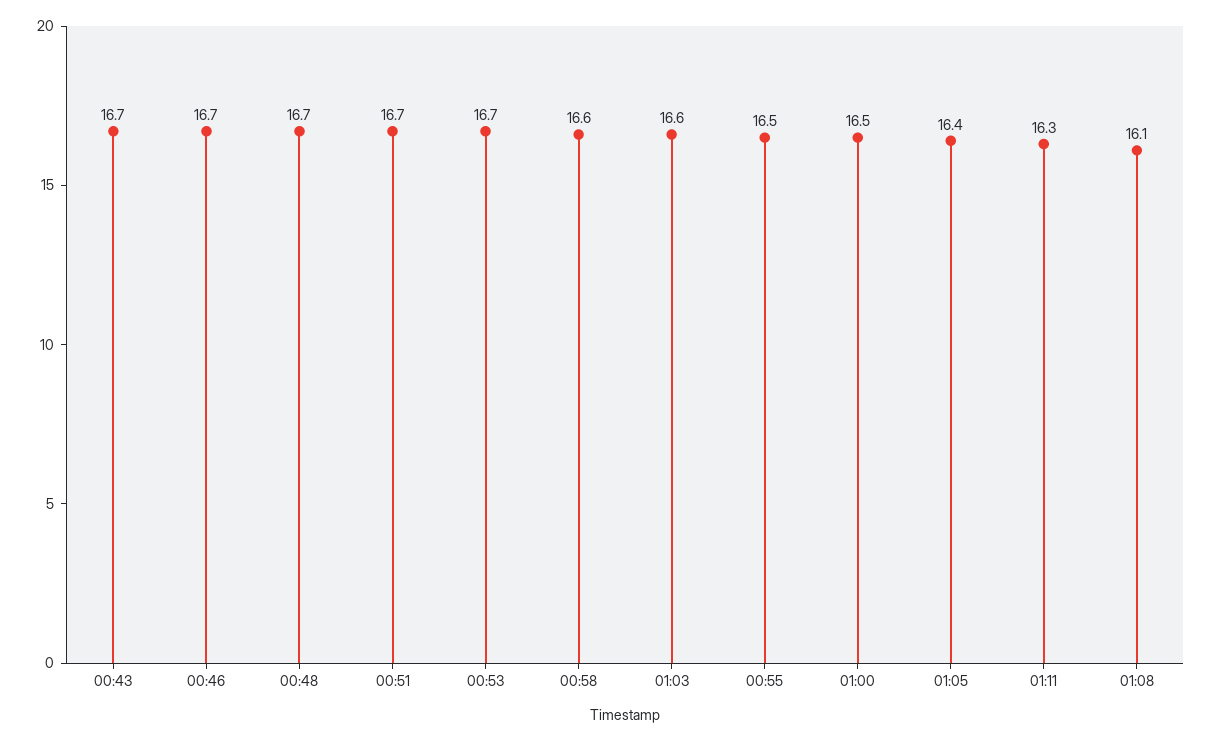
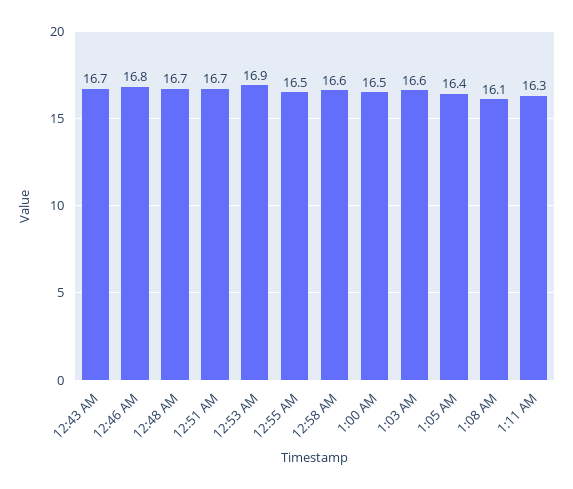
00:46: 16.7 -> 16.8
00:53: 16.7 -> 16.9

